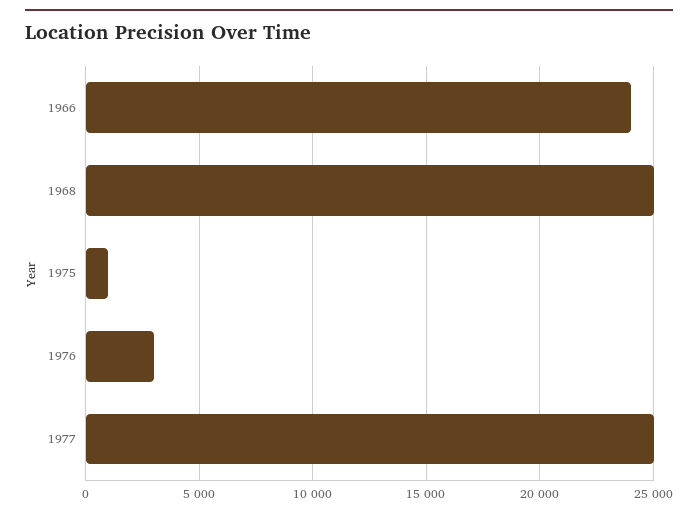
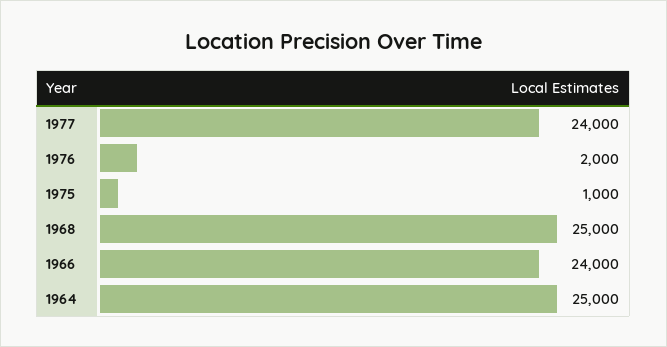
1976: 3000 -> 2000
1977: 25000 -> 24000
1964: none -> 25000

